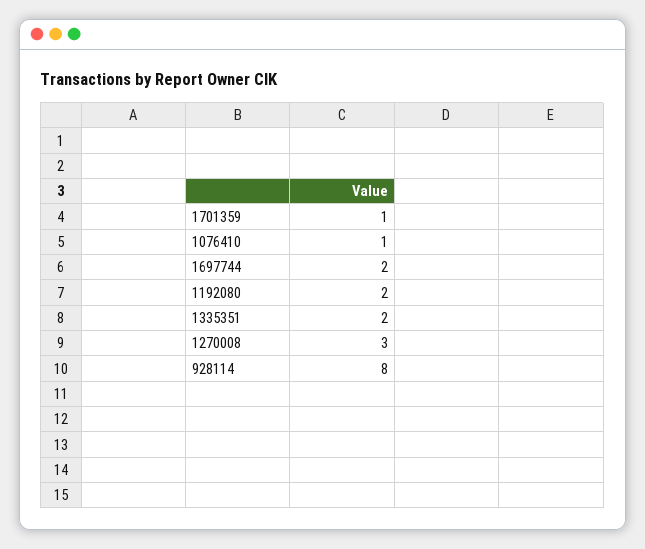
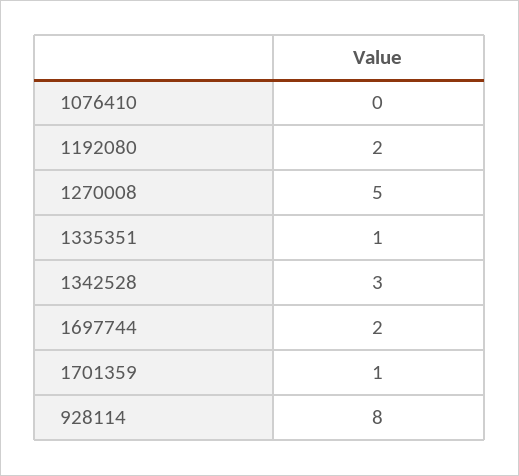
1076410: 1 -> 0
1335351: 2 -> 1
1270008: 3 -> 5
1342528: none -> 3

